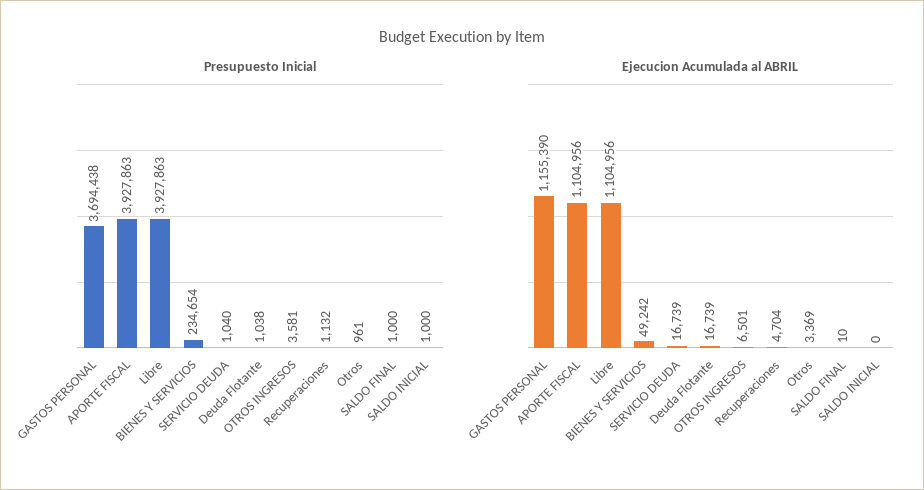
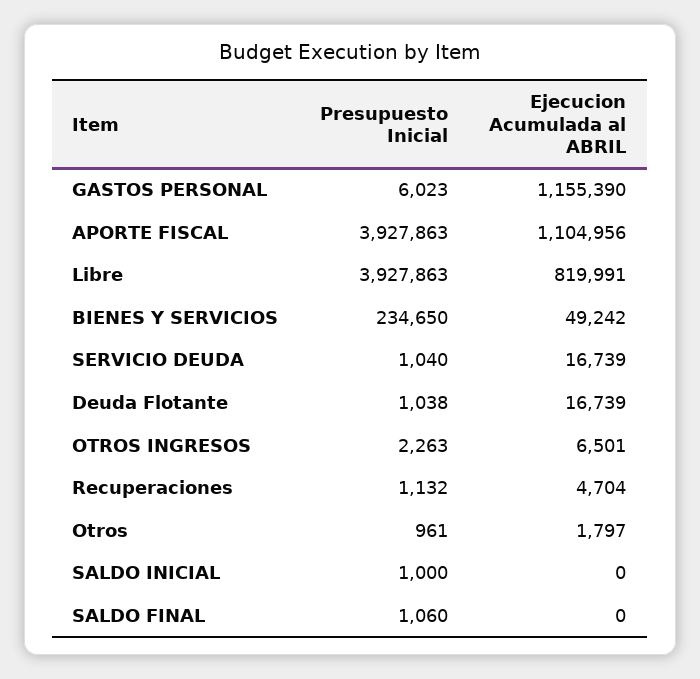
Presupuesto Inicial, GASTOS PERSONAL: 3694438 -> 6023
Presupuesto Inicial, BIENES Y SERVICIOS: 234654 -> 234650
Presupuesto Inicial, OTROS INGRESOS: 3581 -> 2263
Presupuesto Inicial, SALDO FINAL: 1000 -> 1060
Ejecucion Acumulada al ABRIL, Libre: 1104956 -> 819991
Ejecucion Acumulada al ABRIL, Otros: 3369 -> 1797
Ejecucion Acumulada al ABRIL, SALDO FINAL: 10 -> 0

